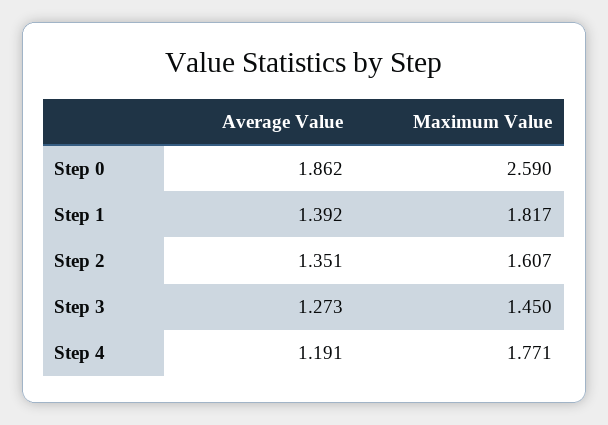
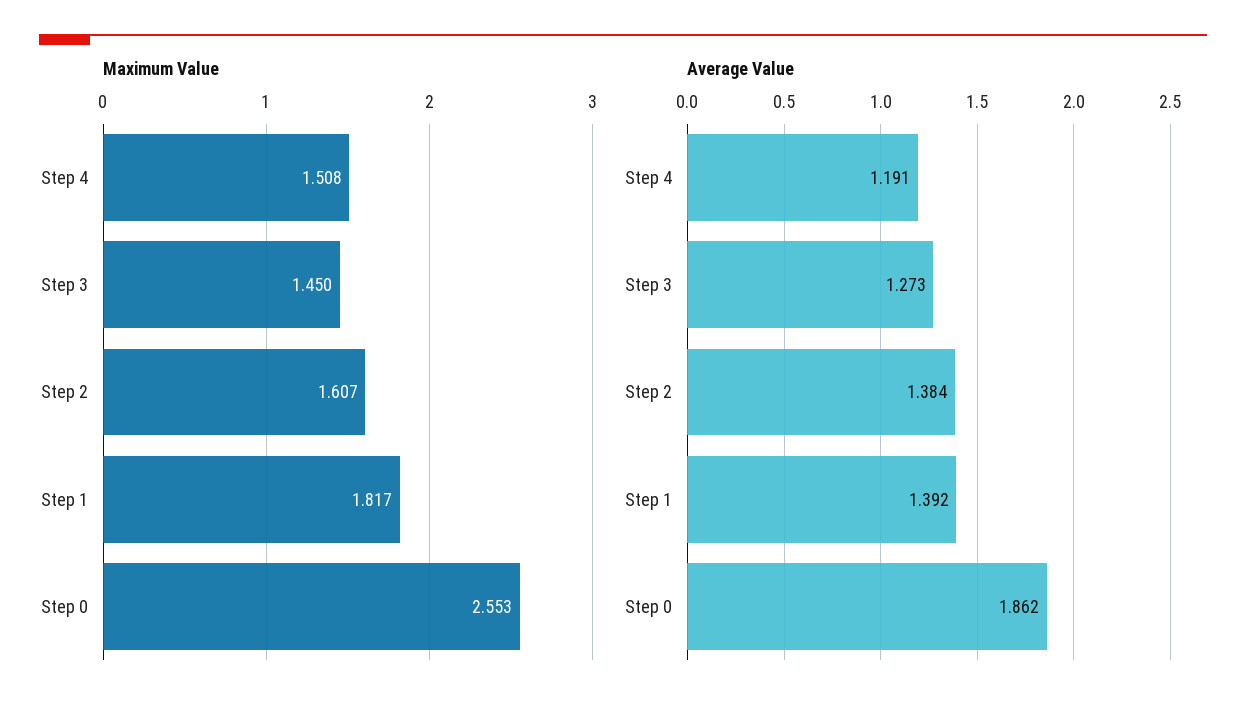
Maximum Value, Step 0: 2.59 -> 2.553
Average Value, Step 2: 1.351 -> 1.384
Maximum Value, Step 4: 1.771 -> 1.508

